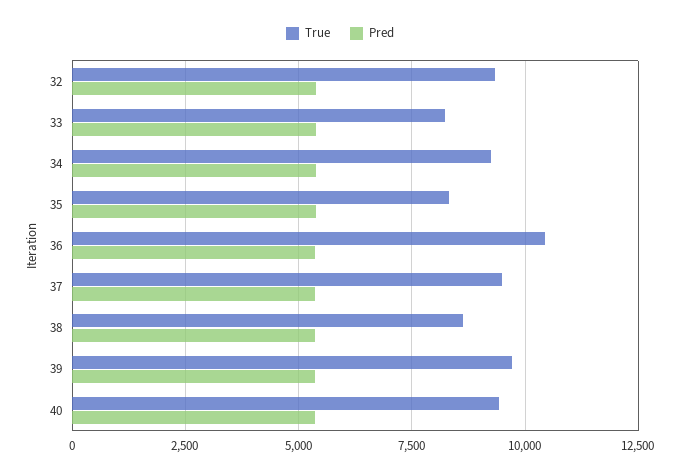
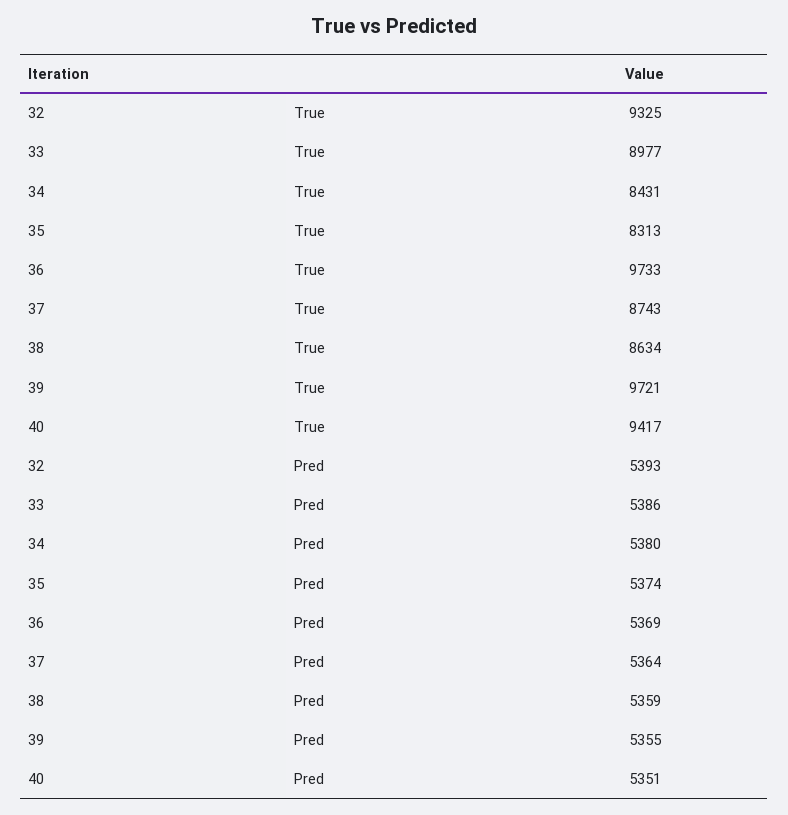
True, 33: 8250 -> 8977
True, 34: 9250 -> 8431
True, 36: 10500 -> 9733
True, 37: 9500 -> 8743

